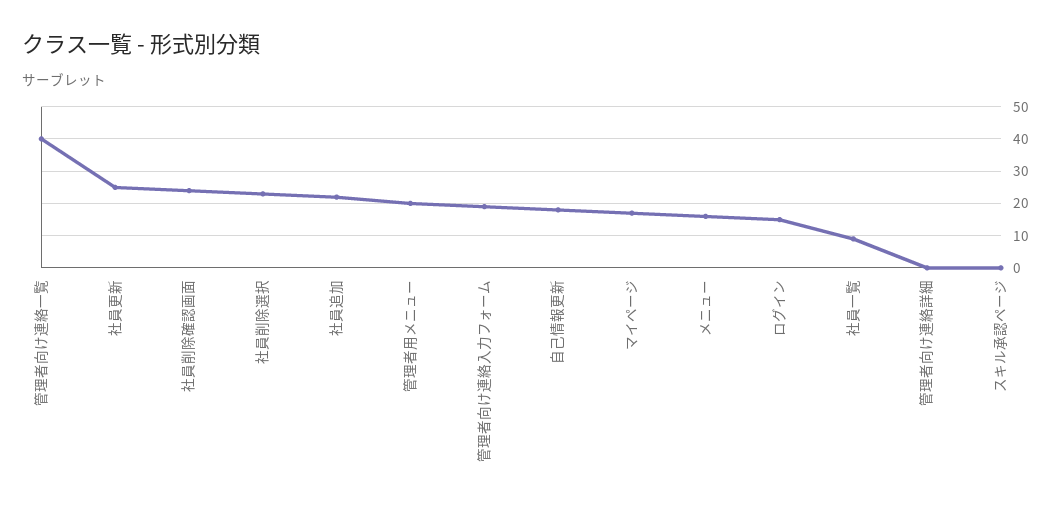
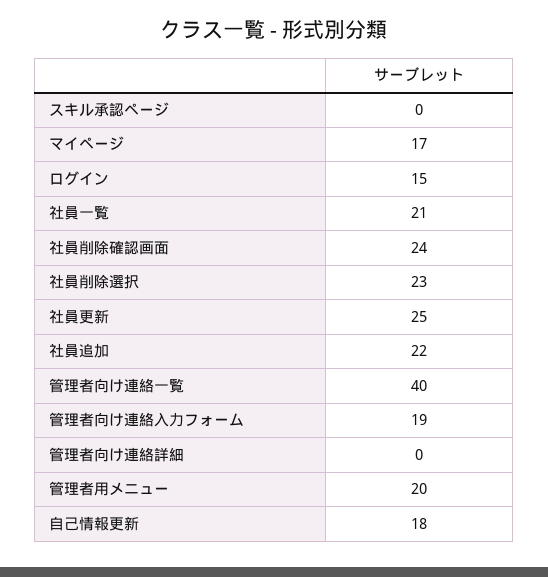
メニュー: 15 -> none
社員一覧: 10 -> 21

